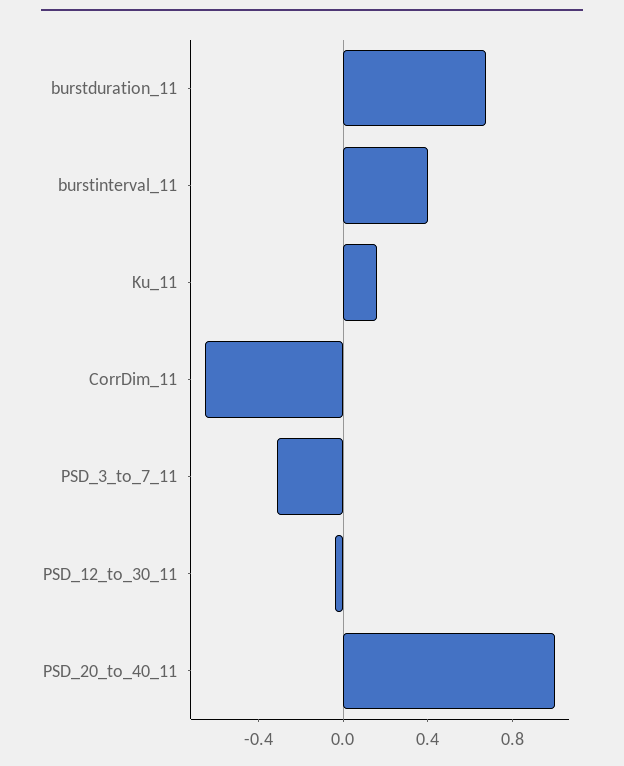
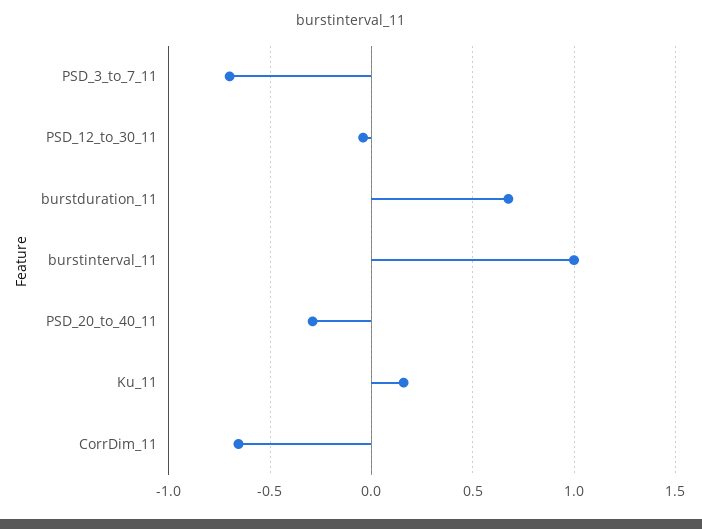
burstinterval_11: 0.4 -> 1
PSD_3_to_7_11: -0.3 -> -0.7
PSD_20_to_40_11: 1 -> -0.3

